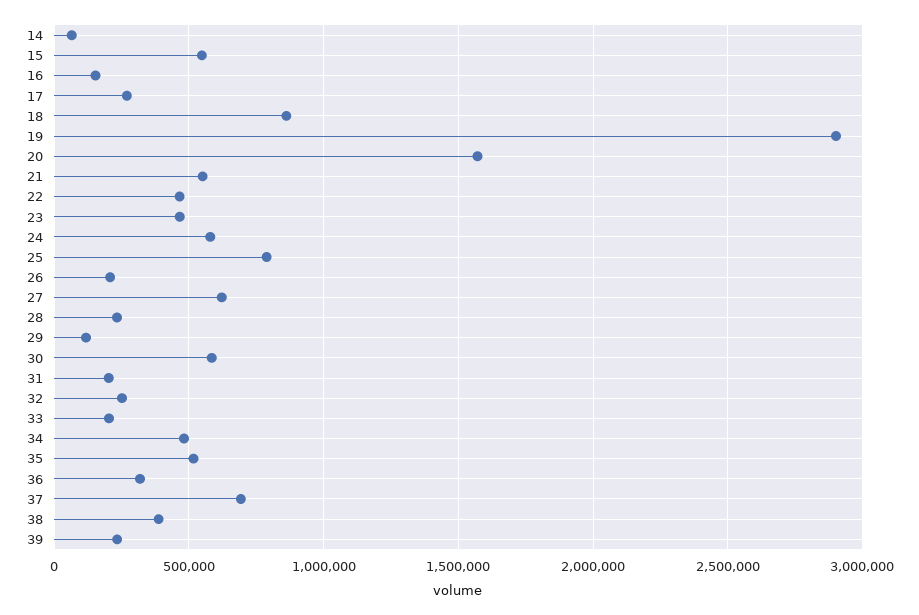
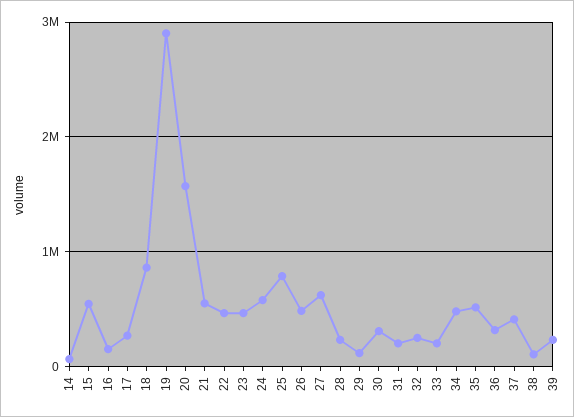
26: 200000 -> 500000
30: 600000 -> 300000
37: 700000 -> 400000
38: 400000 -> 100000

